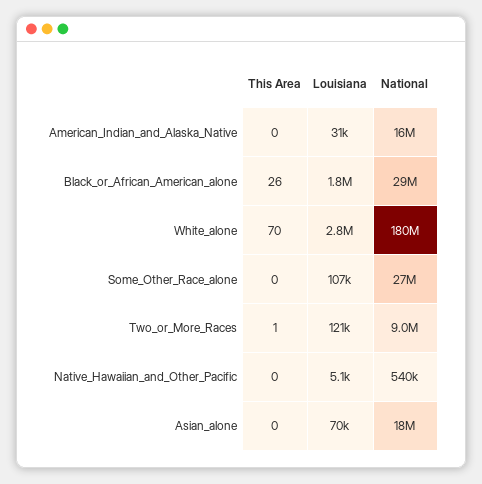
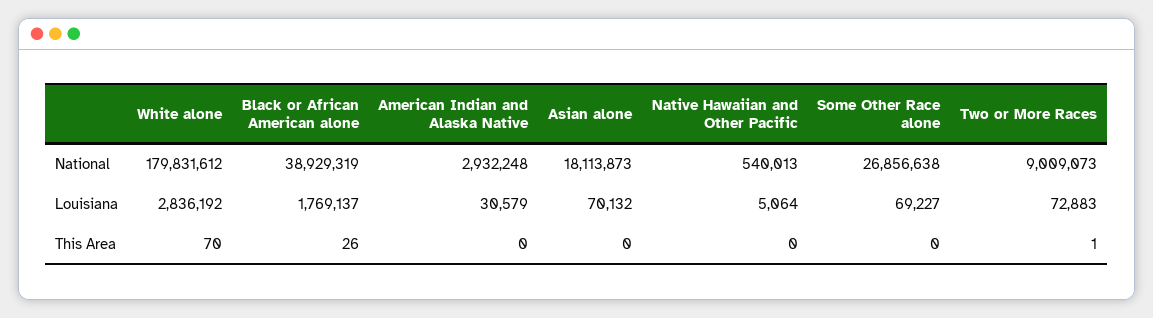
National, American_Indian_and_Alaska_Native: 16000000 -> 2932248
National, Black_or_African_American_alone: 29000000 -> 38929319
Louisiana, Some_Other_Race_alone: 107000 -> 69227
Louisiana, Two_or_More_Races: 121000 -> 72883

